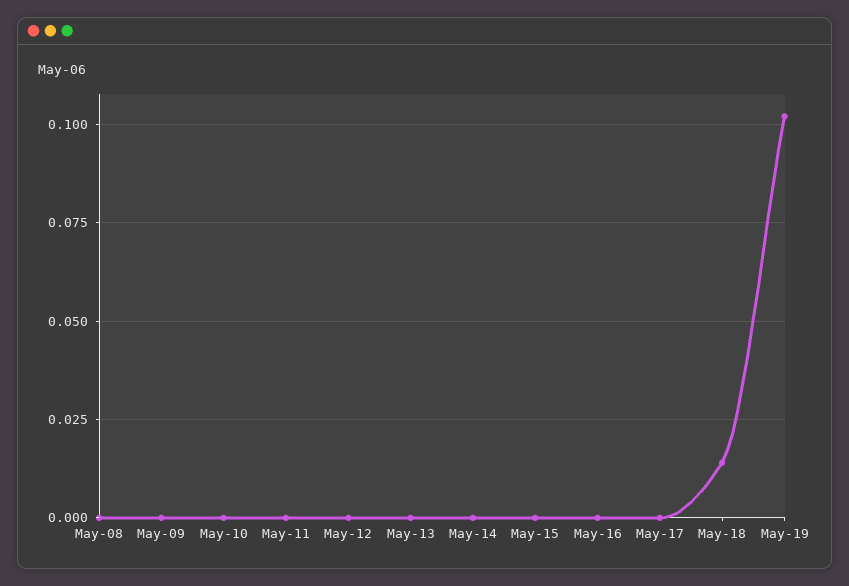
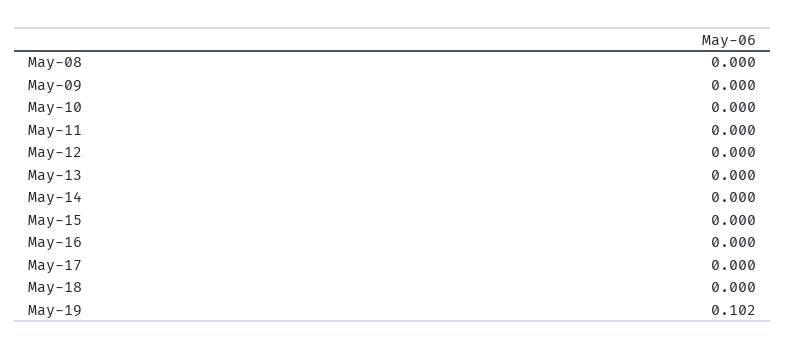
May-18: 0.015 -> 0

